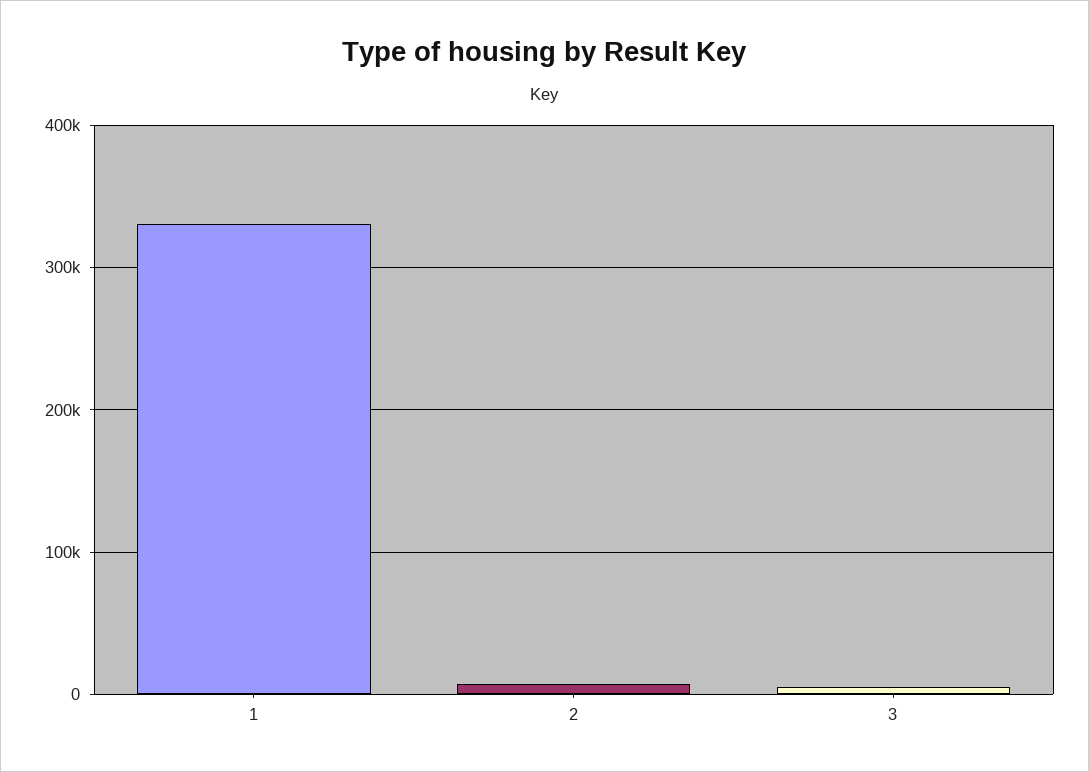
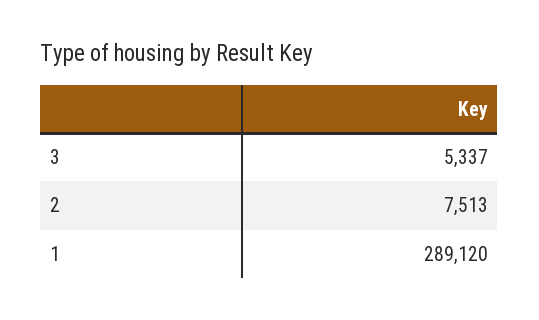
1: 330000 -> 289120

